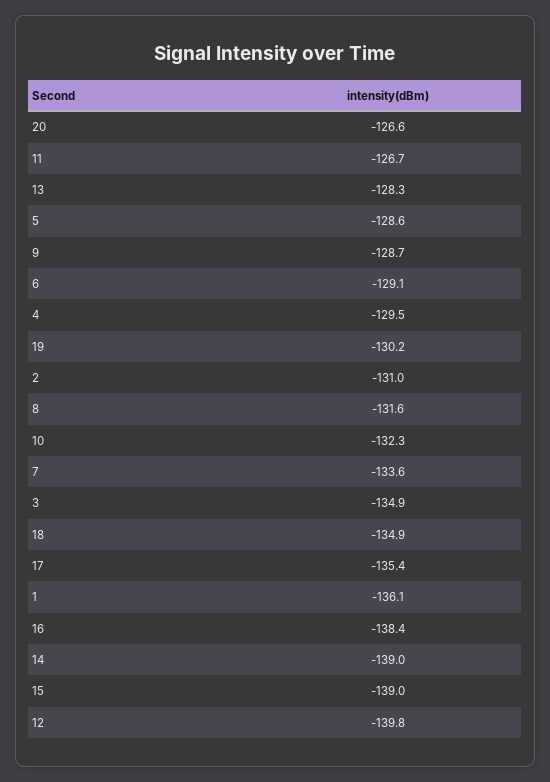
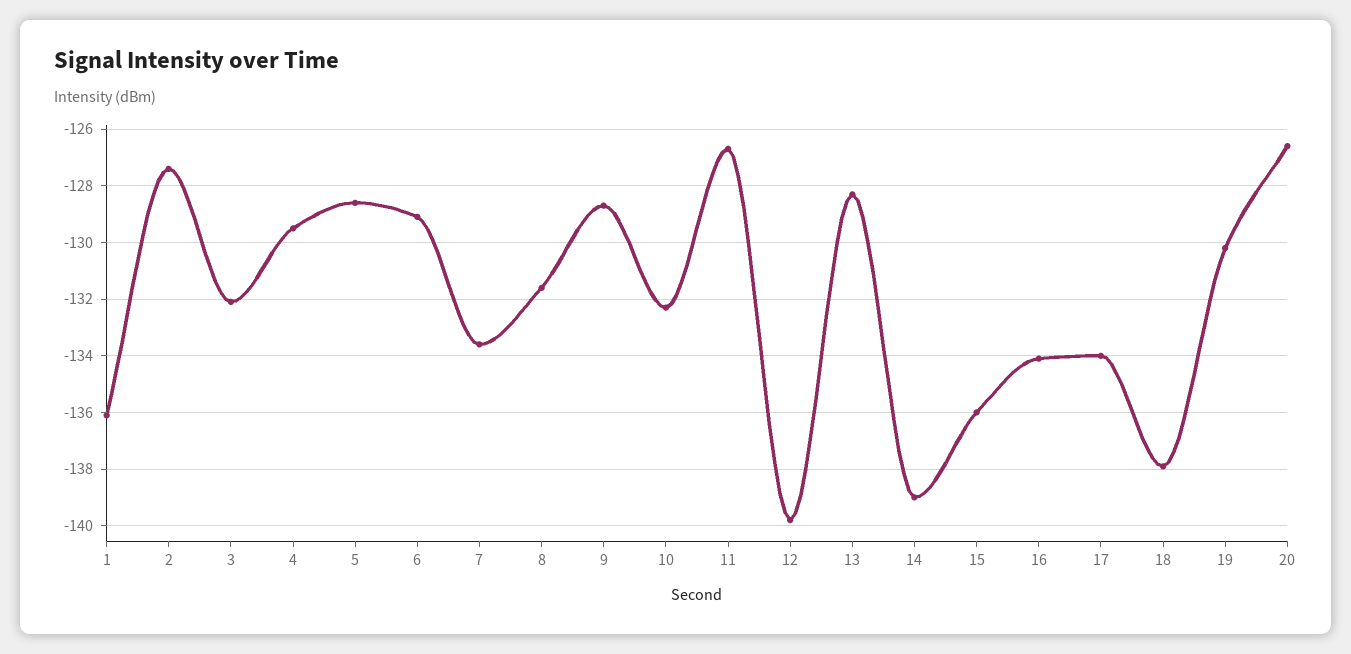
2: -131 -> -127.5
3: -134.9 -> -132
18: -134.9 -> -138
17: -135.4 -> -134
16: -138.4 -> -134
15: -139 -> -136

